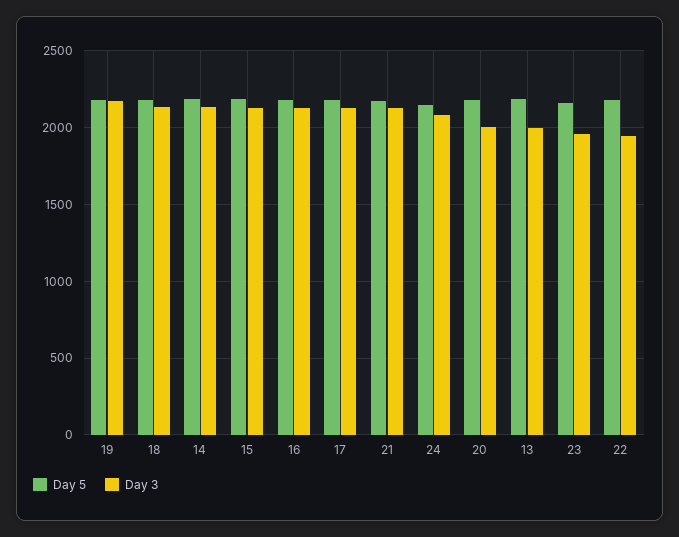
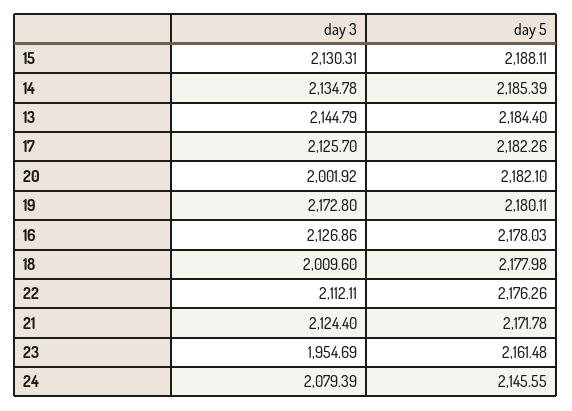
Day 3, 18: 2150 -> 2009.6
Day 3, 13: 2000 -> 2144.79
Day 3, 22: 1950 -> 2112.11

